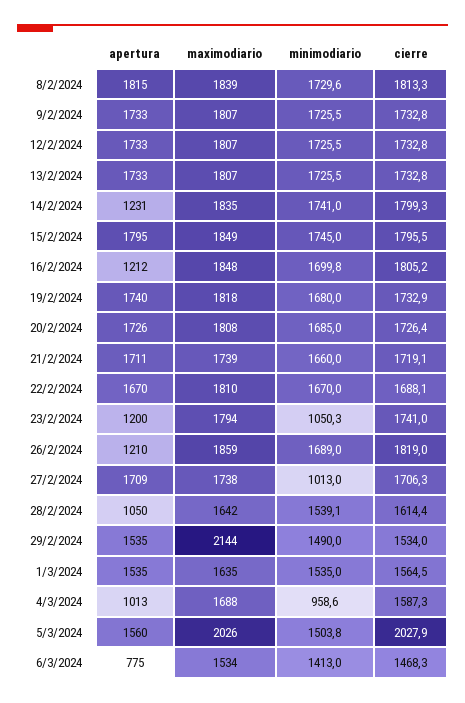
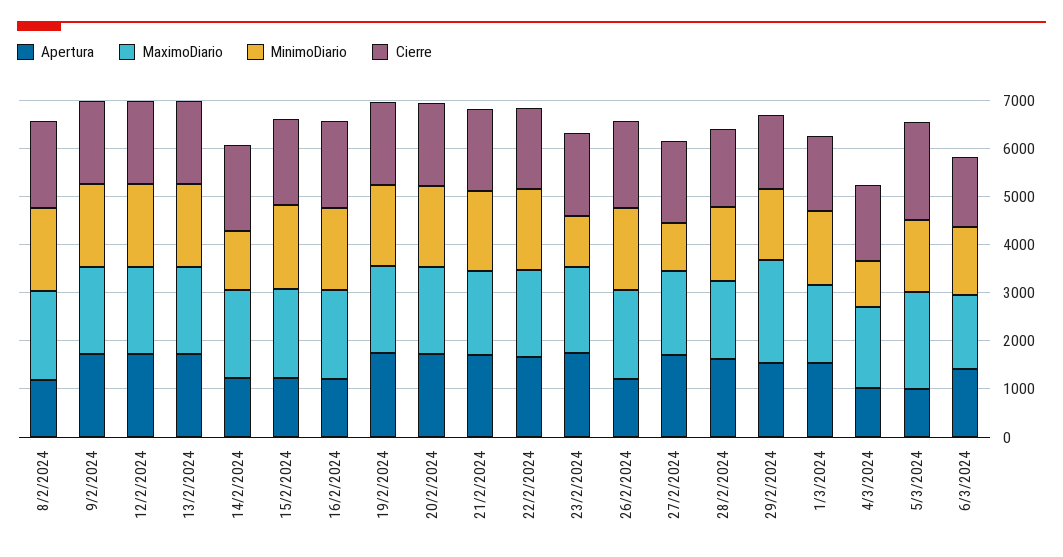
apertura, 8/2/2024: 1815 -> 1200
minimodiario, 14/2/2024: 1741 -> 1200
apertura, 15/2/2024: 1795 -> 1200
apertura, 23/2/2024: 1200 -> 1800
apertura, 28/2/2024: 1050 -> 1600
apertura, 5/3/2024: 1560 -> 1000
apertura, 6/3/2024: 775 -> 1400

